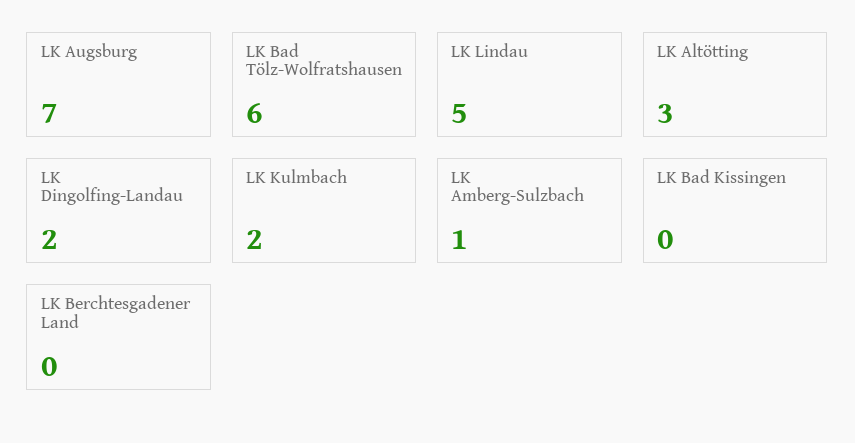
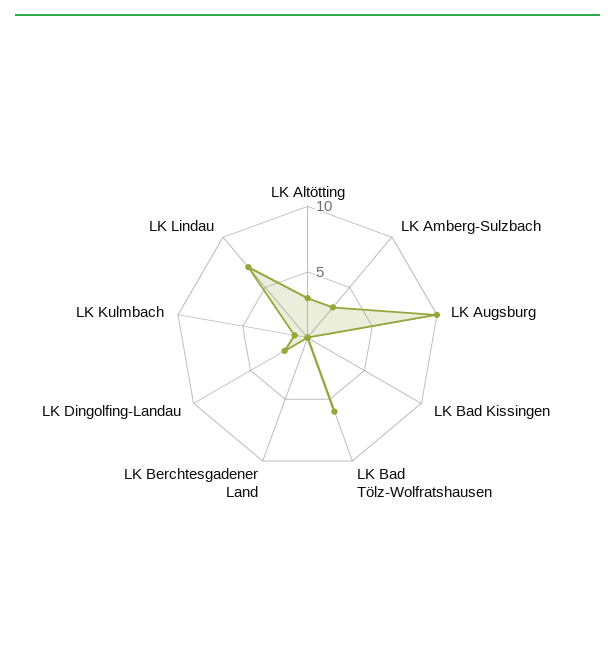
LK Augsburg: 7 -> 10
LK Lindau: 5 -> 7
LK Kulmbach: 2 -> 1
LK Amberg-Sulzbach: 1 -> 3

